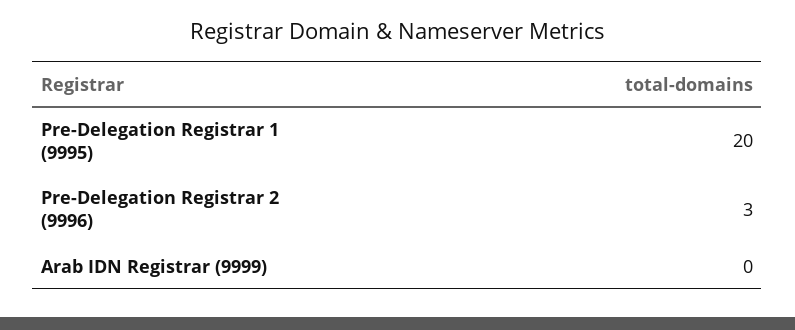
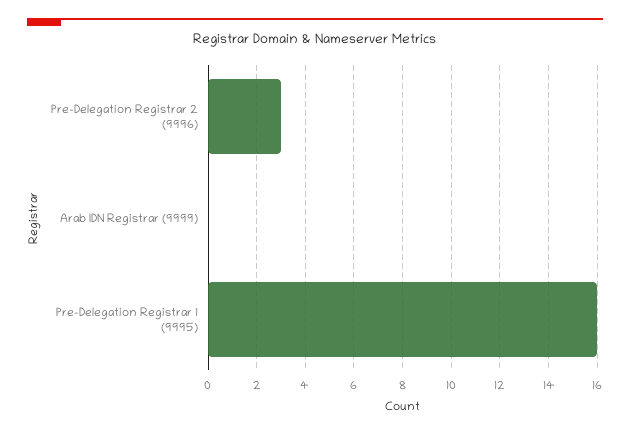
Pre-Delegation Registrar 1 (9995): 20 -> 16

